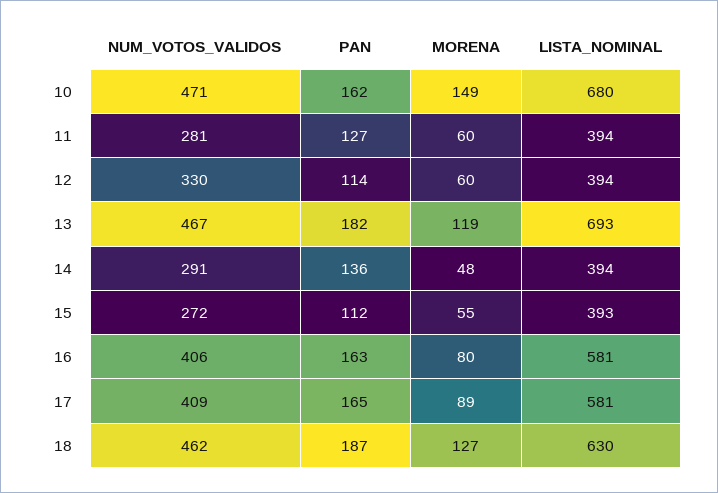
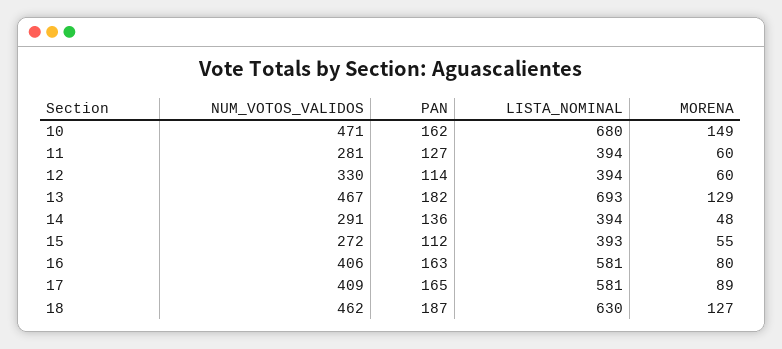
MORENA, 13: 119 -> 129

